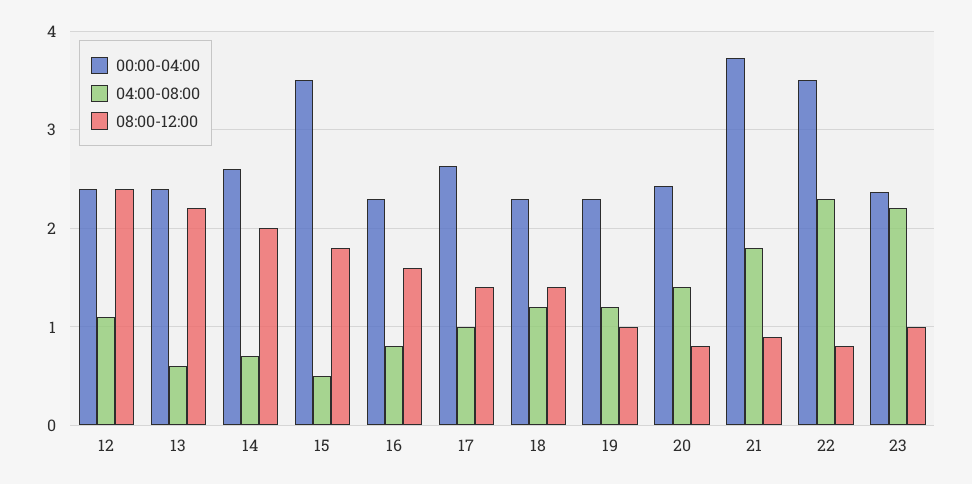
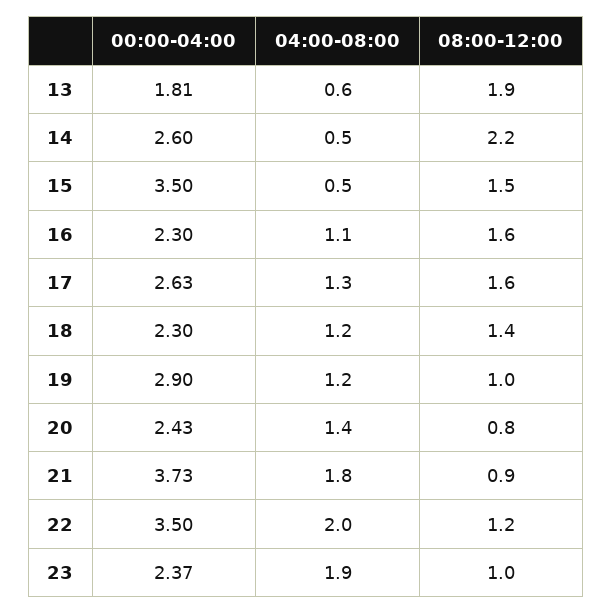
00:00-04:00, 12: 2.4 -> none
04:00-08:00, 12: 1.1 -> none
08:00-12:00, 12: 2.4 -> none
00:00-04:00, 13: 2.4 -> 1.81
08:00-12:00, 13: 2.2 -> 1.9
04:00-08:00, 14: 0.7 -> 0.5
08:00-12:00, 14: 2 -> 2.2
08:00-12:00, 15: 1.8 -> 1.5
04:00-08:00, 16: 0.8 -> 1.1
04:00-08:00, 17: 1 -> 1.3
08:00-12:00, 17: 1.4 -> 1.6
00:00-04:00, 19: 2.3 -> 2.9
04:00-08:00, 22: 2.3 -> 2
08:00-12:00, 22: 0.8 -> 1.2
04:00-08:00, 23: 2.2 -> 1.9

